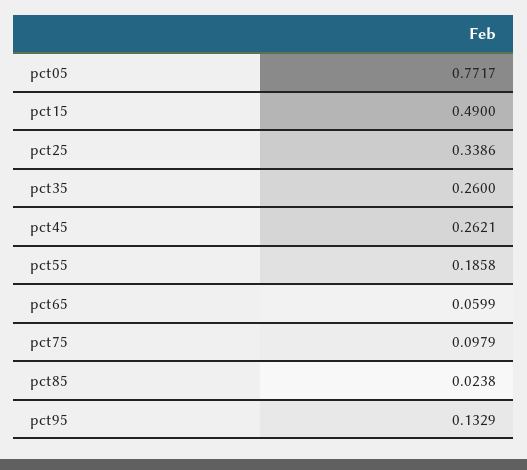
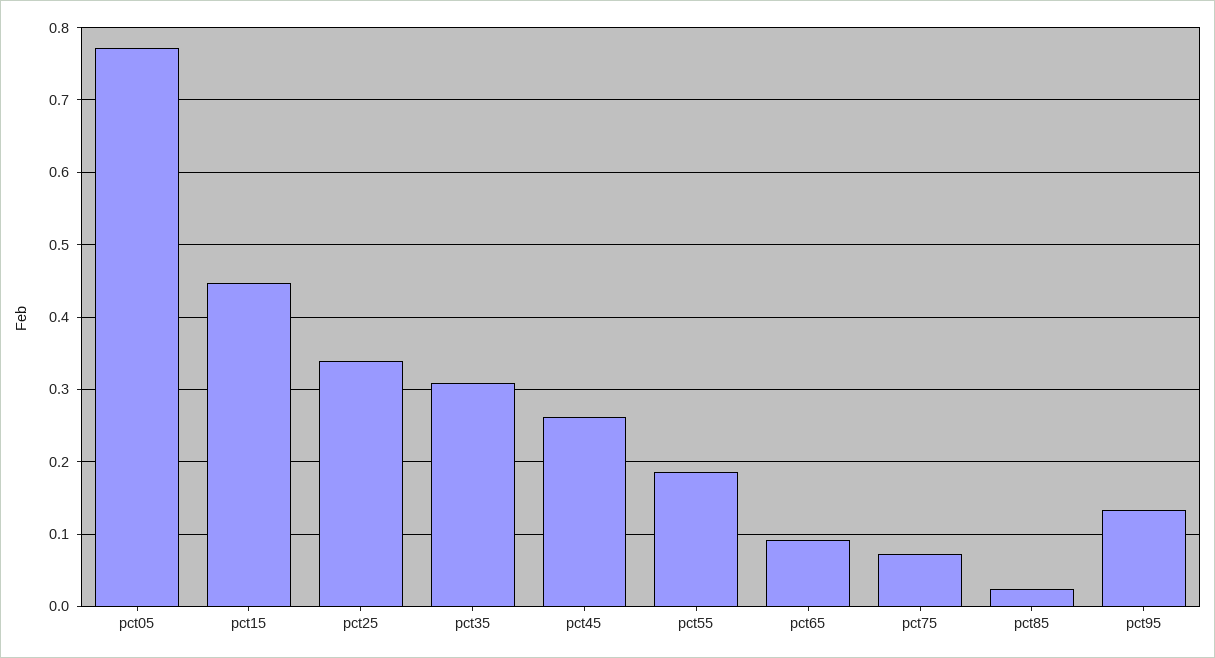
pct15: 0.49 -> 0.45
pct35: 0.26 -> 0.31
pct65: 0.0599 -> 0.09
pct75: 0.0979 -> 0.07

